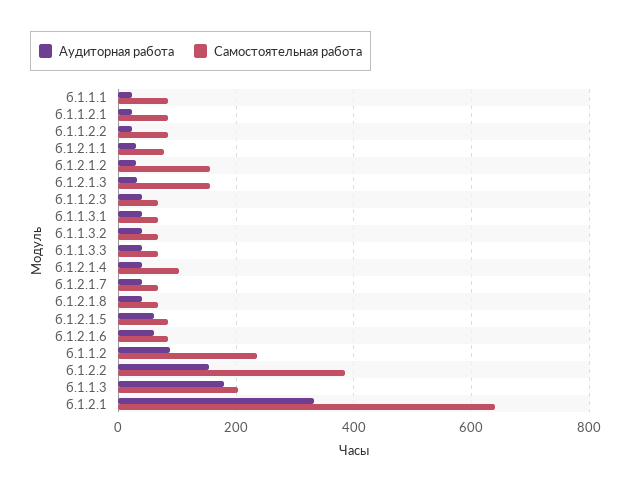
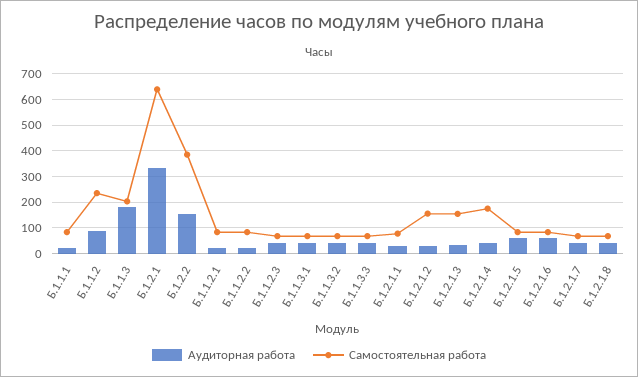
Самостоятельная работа, б.1.2.1.4: 100 -> 175

